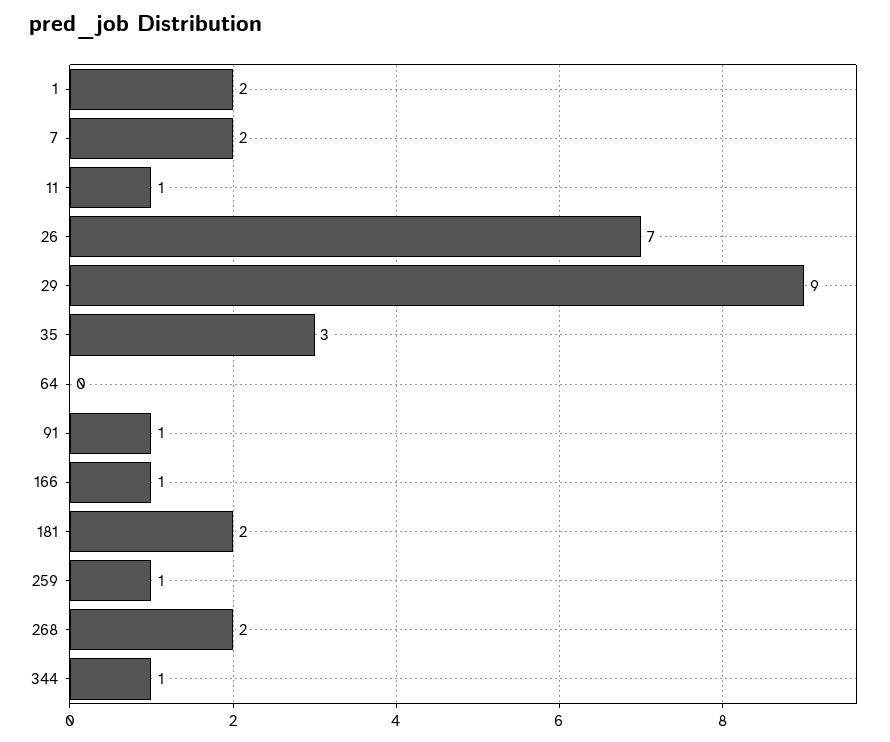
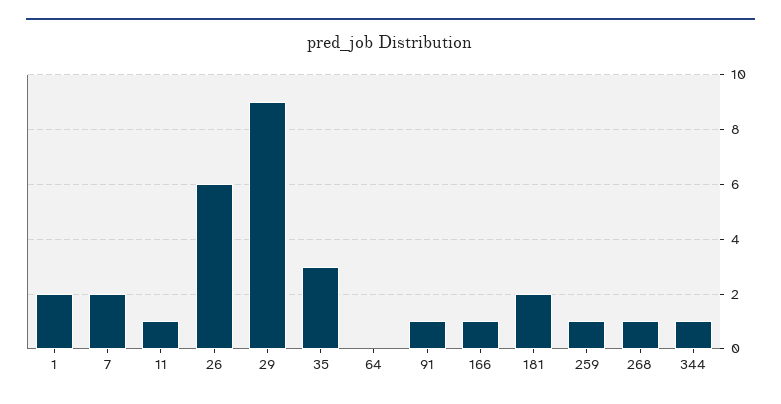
26: 7 -> 6
268: 2 -> 1

